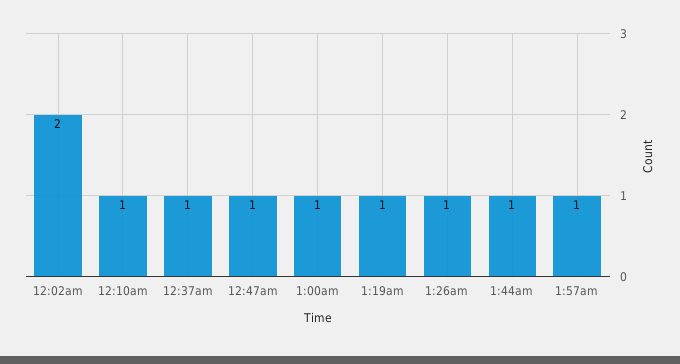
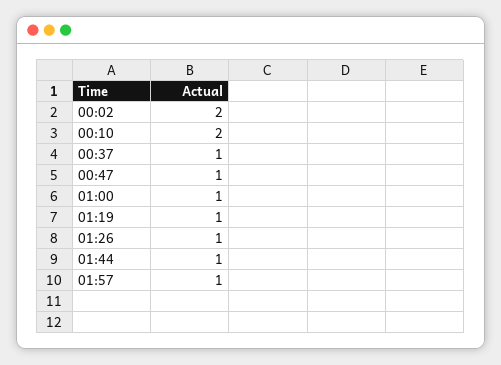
12:10am: 1 -> 2

